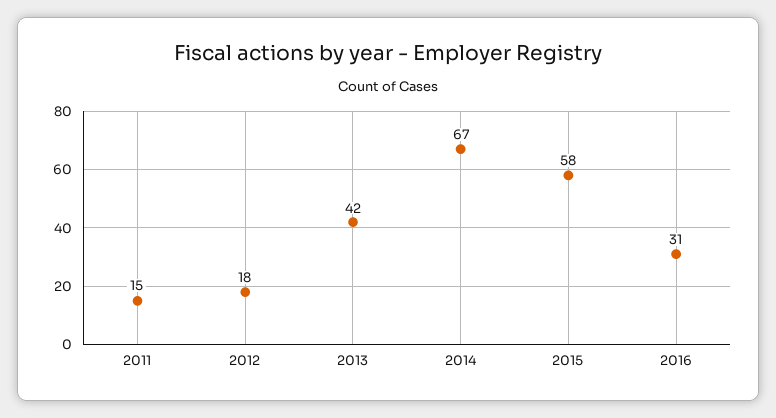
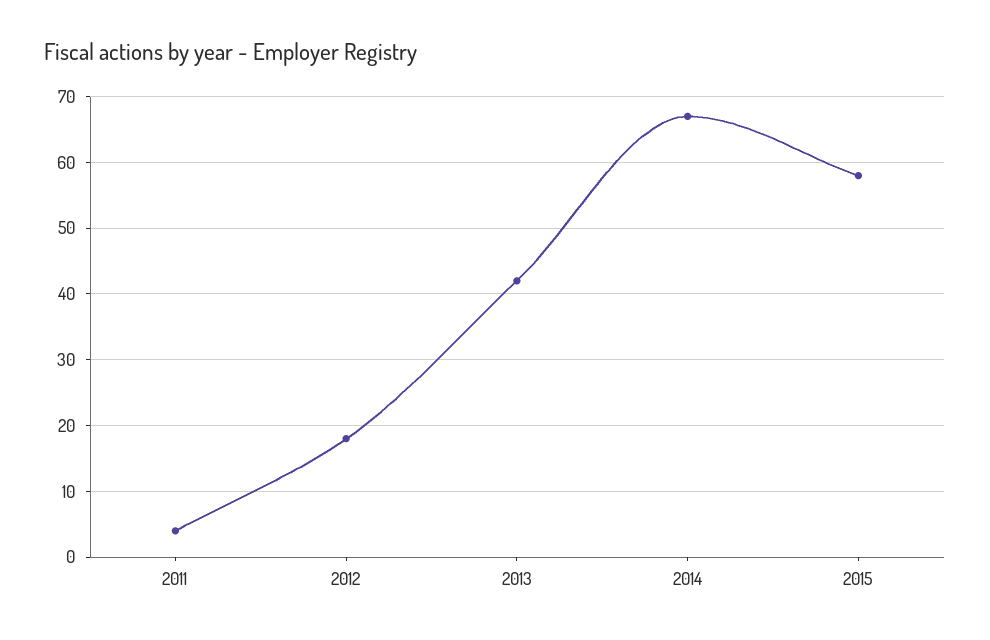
2011: 15 -> 4
2016: 31 -> none

